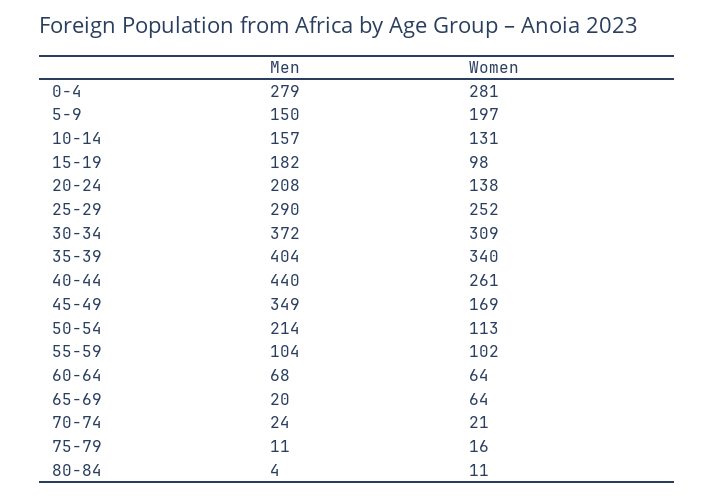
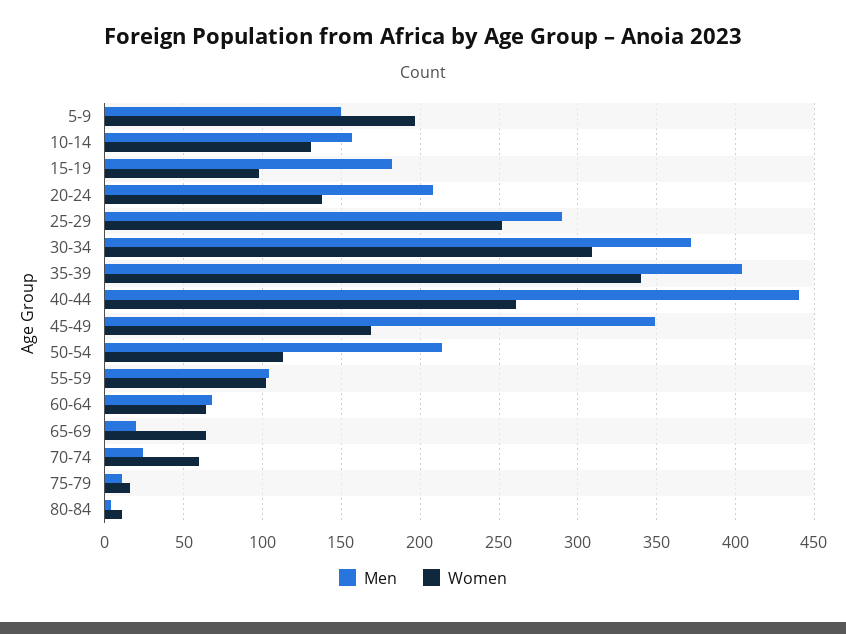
Men, 0-4: 279 -> none
Women, 0-4: 281 -> none
Women, 70-74: 21 -> 60

